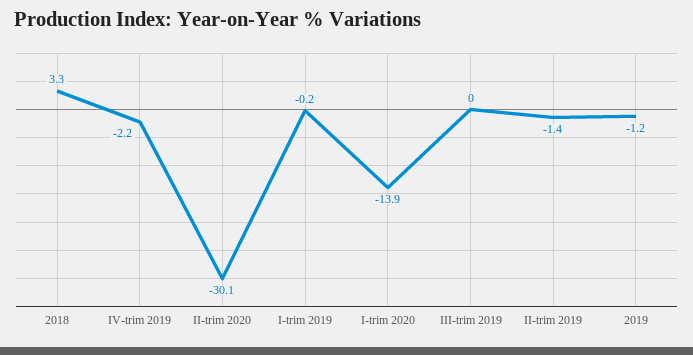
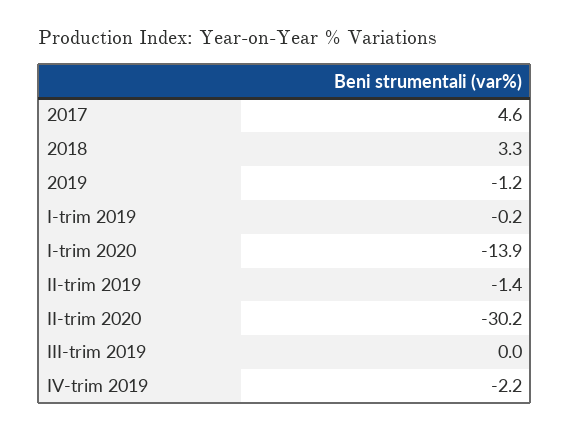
II-trim 2020: -30.1 -> -30.2
2017: none -> 4.6

